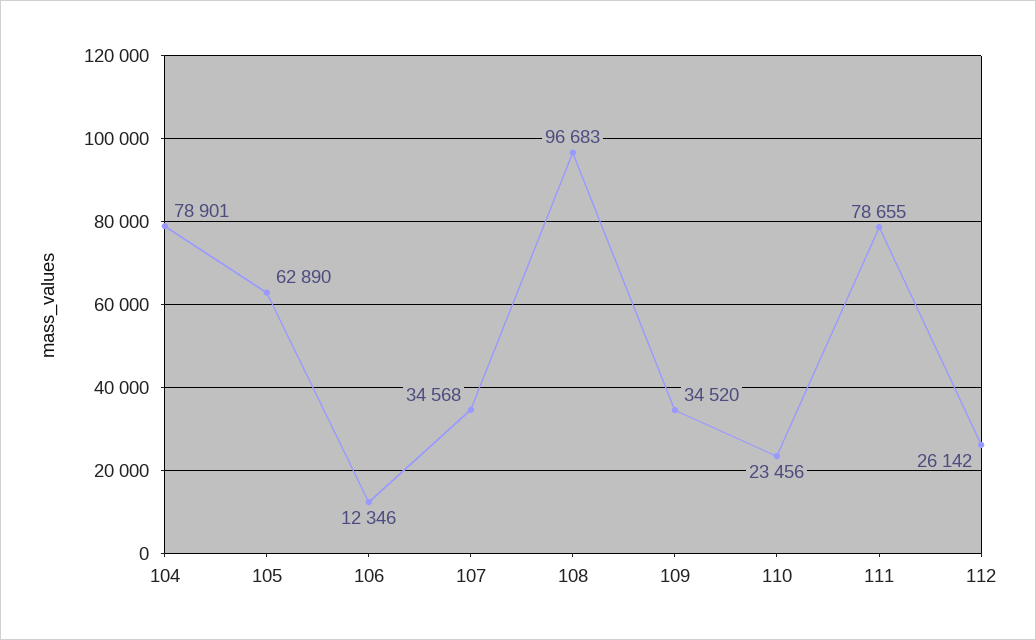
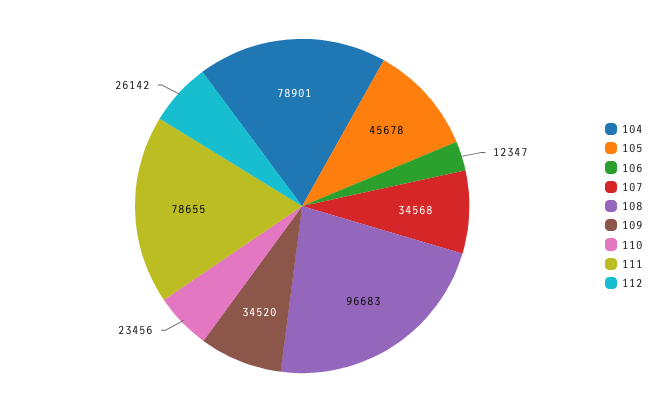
105: 62890 -> 45678
106: 12346 -> 12347

